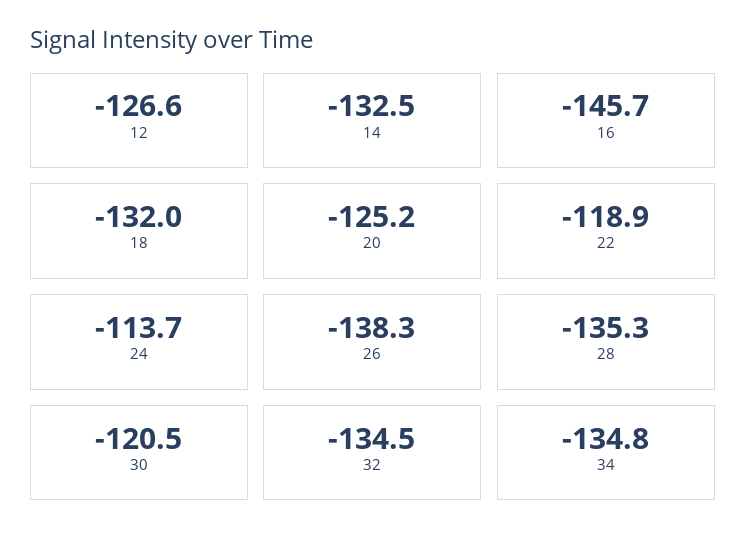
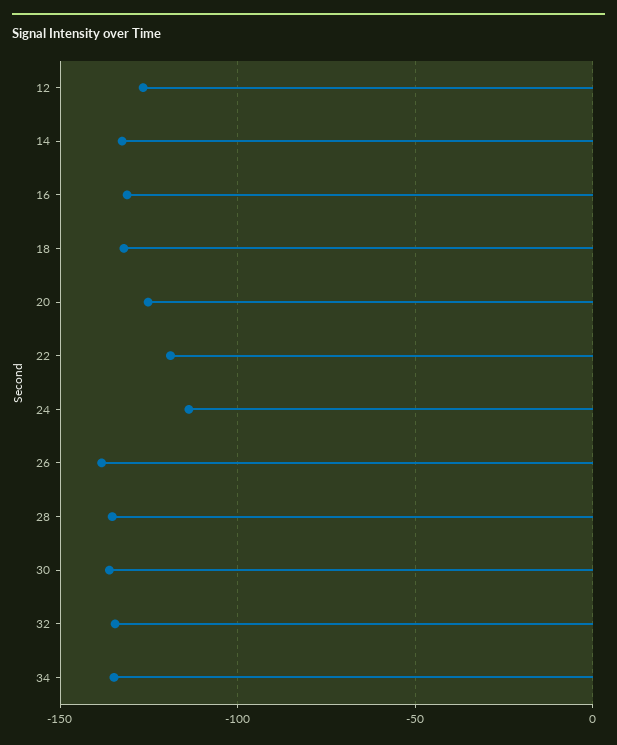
16: -145.7 -> -130
30: -120.5 -> -135

